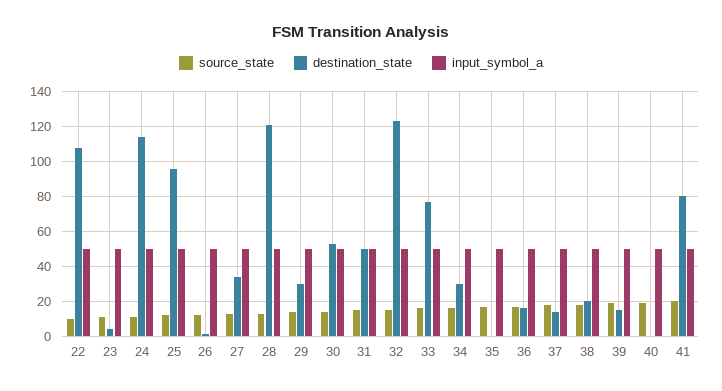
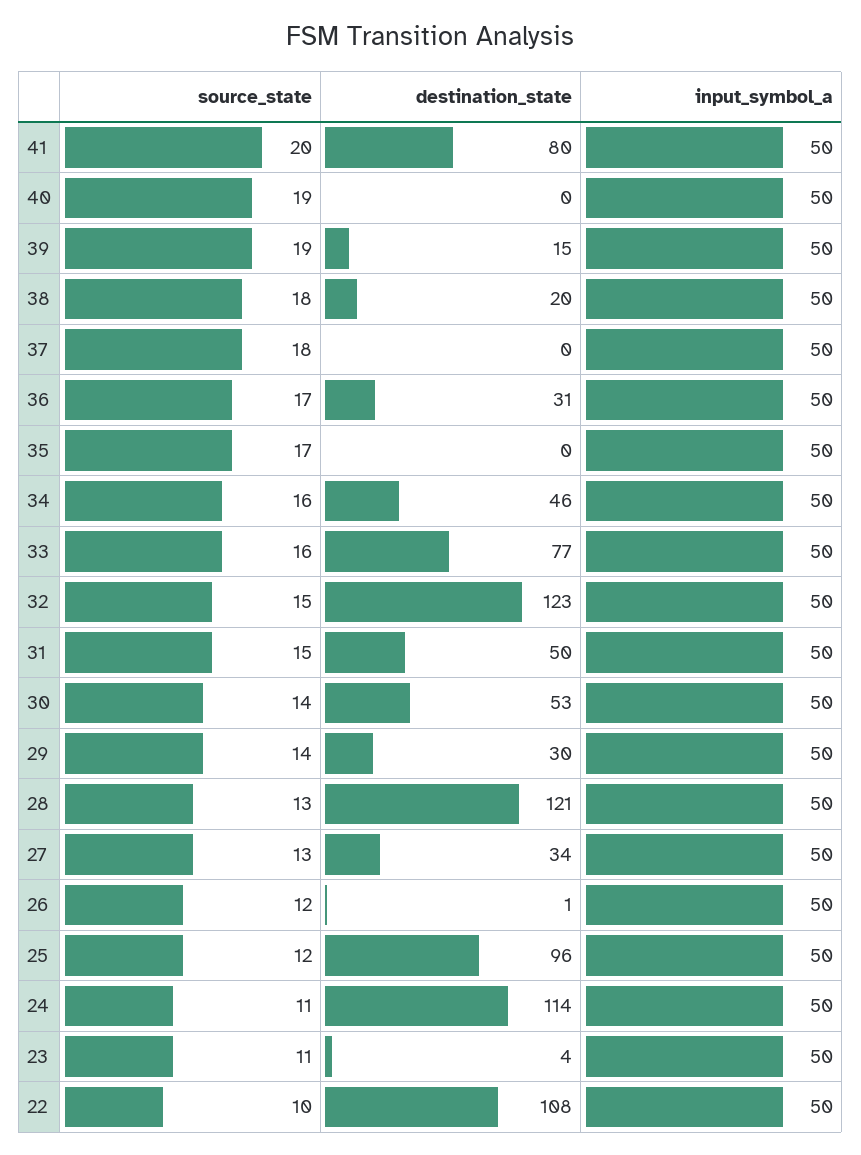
destination_state, 34: 30 -> 46
destination_state, 36: 15 -> 31
destination_state, 37: 15 -> 0

